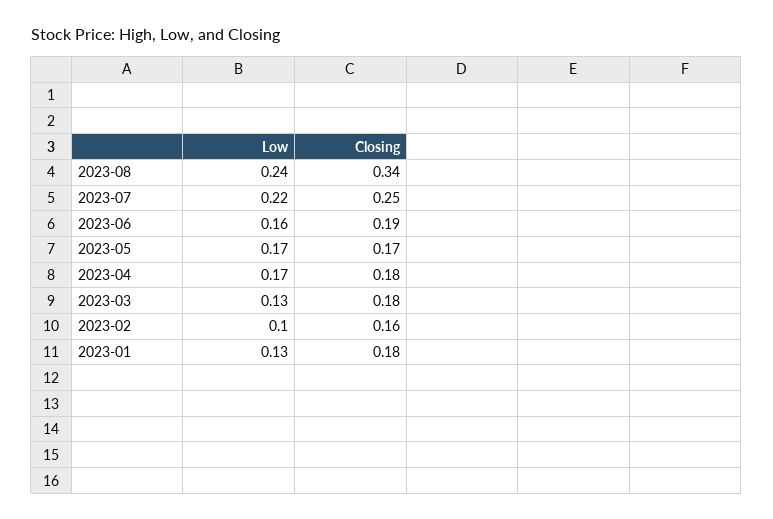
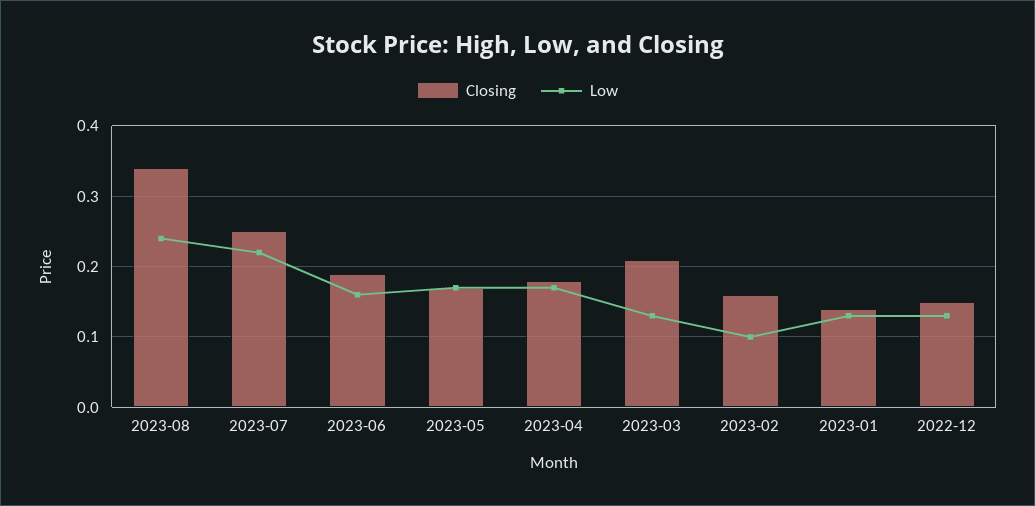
Closing, 2023-03: 0.18 -> 0.21
Closing, 2023-01: 0.18 -> 0.14
Closing, 2022-12: none -> 0.15
Low, 2022-12: none -> 0.13

